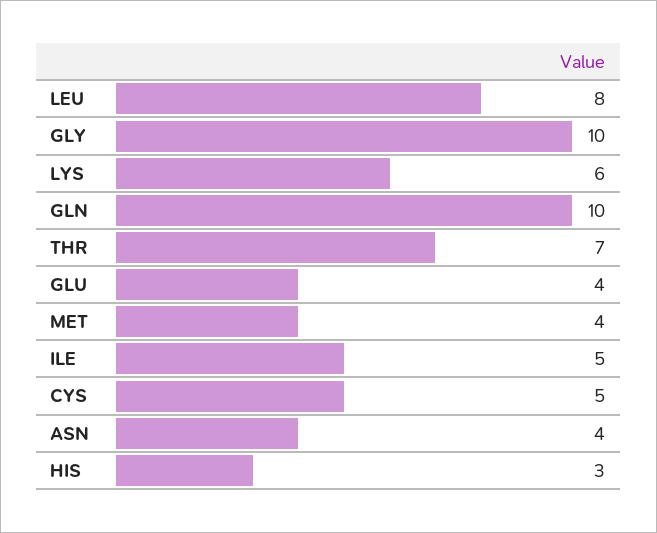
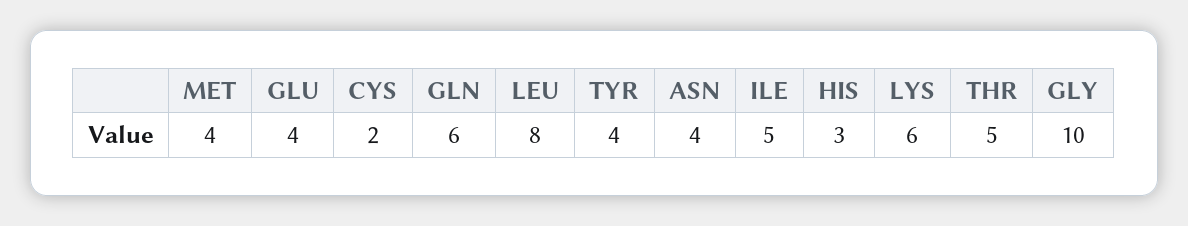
GLN: 10 -> 6
THR: 7 -> 5
CYS: 5 -> 2
TYR: none -> 4

